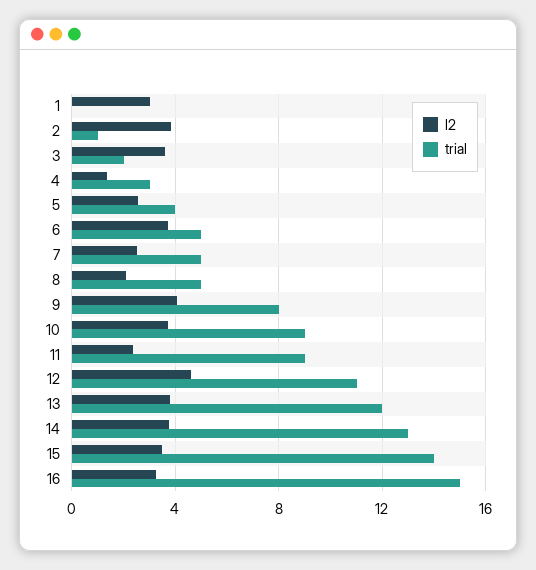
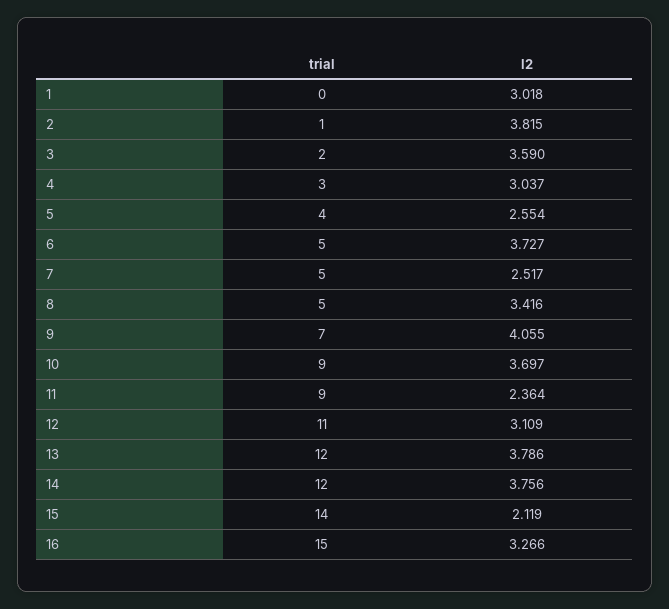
l2, 4: 1.5 -> 3.037
l2, 8: 2 -> 3.416
trial, 9: 8 -> 7
l2, 12: 4.5 -> 3.109
trial, 14: 13 -> 12
l2, 15: 3.5 -> 2.119

